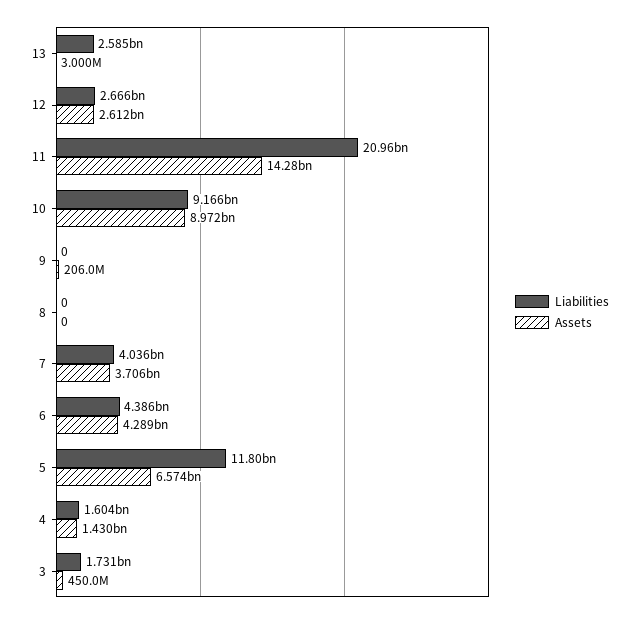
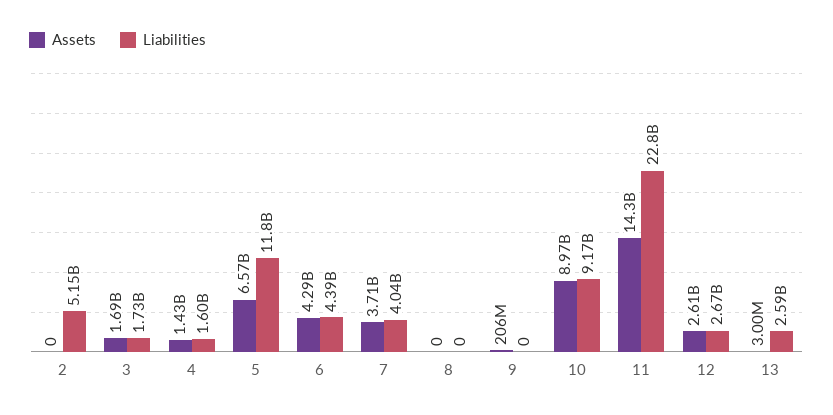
Liabilities, 11: 20960000000 -> 22800000000
Assets, 3: 450000000 -> 1690000000
Assets, 2: none -> 0
Liabilities, 2: none -> 5150000000

